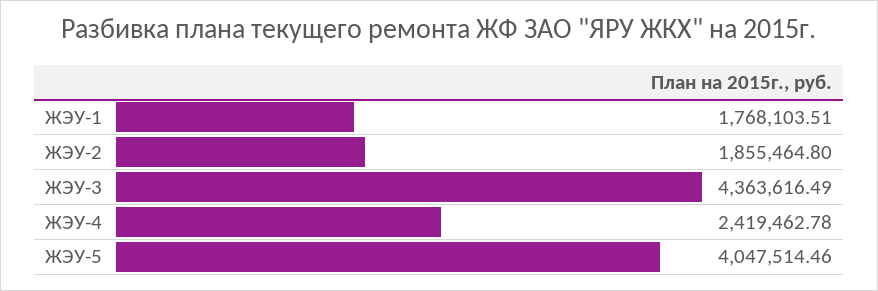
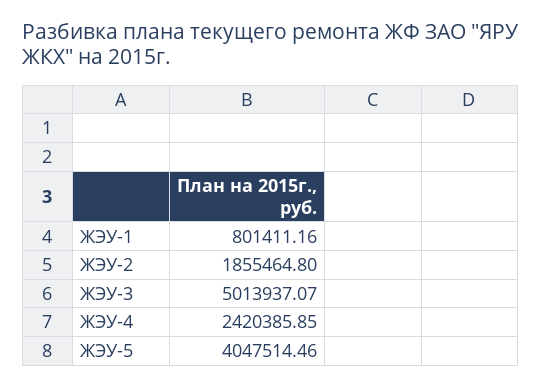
ЖЭУ-1: 1768103.51 -> 801411.16
ЖЭУ-3: 4363616.49 -> 5013937.07
ЖЭУ-4: 2419462.78 -> 2420385.85

